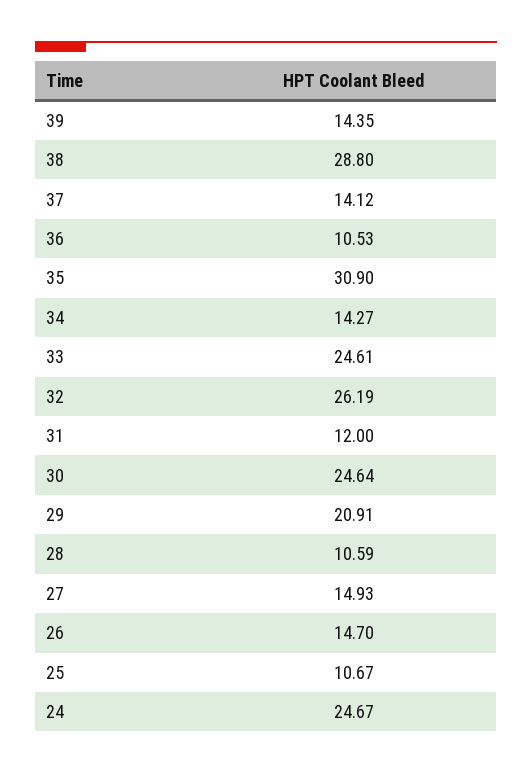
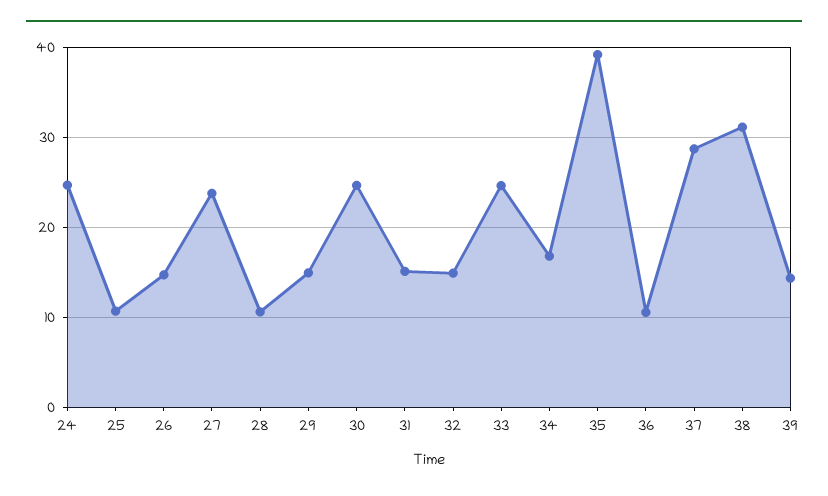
38: 28.8 -> 31
37: 14.12 -> 29
35: 30.9 -> 39
34: 14.27 -> 17
32: 26.19 -> 15
31: 12 -> 15
29: 20.91 -> 15
27: 14.93 -> 24

